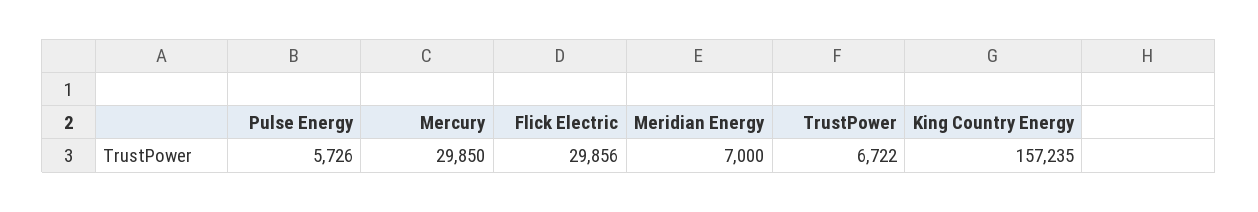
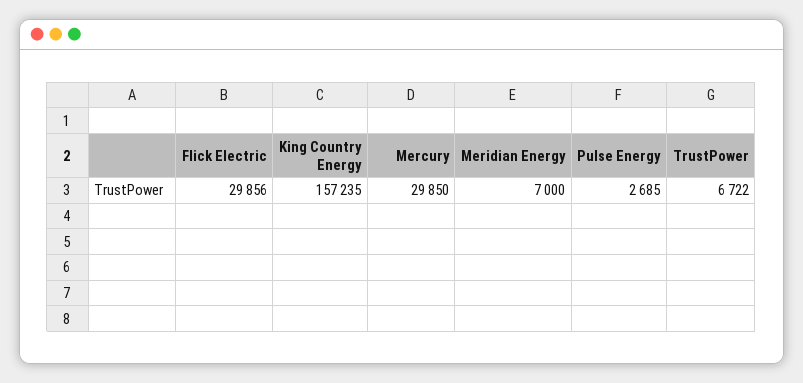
Pulse Energy: 5726 -> 2685

